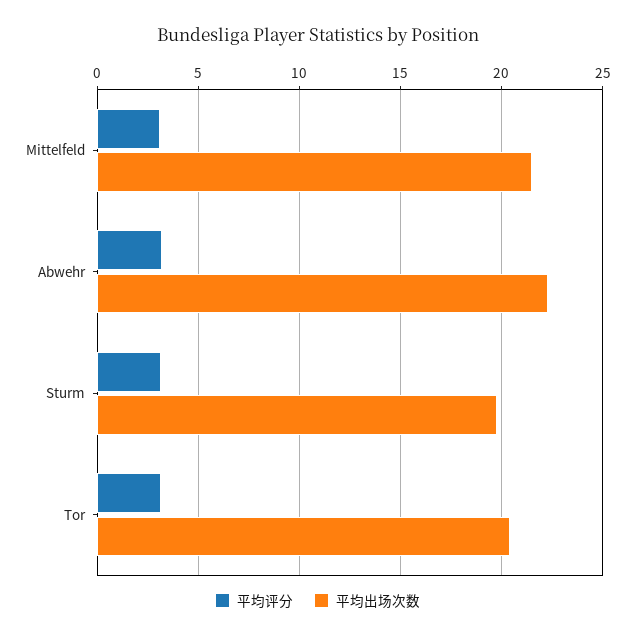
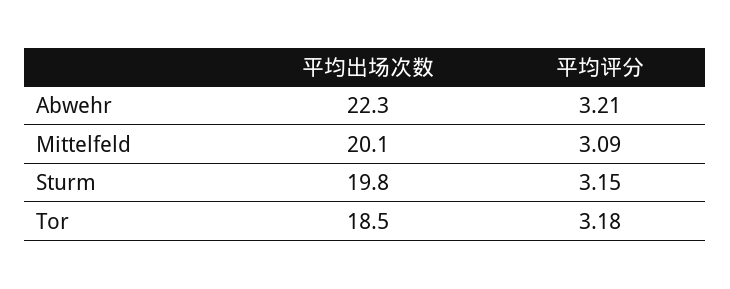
平均出场次数, Mittelfeld: 21.5 -> 20.1
平均出场次数, Tor: 20.5 -> 18.5

